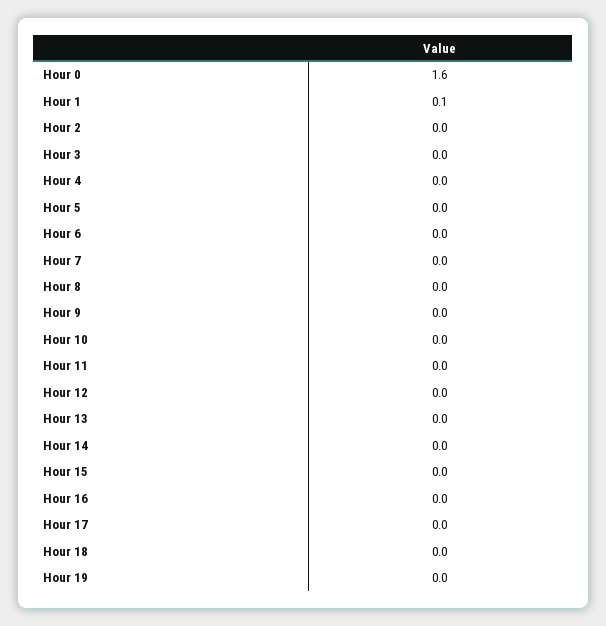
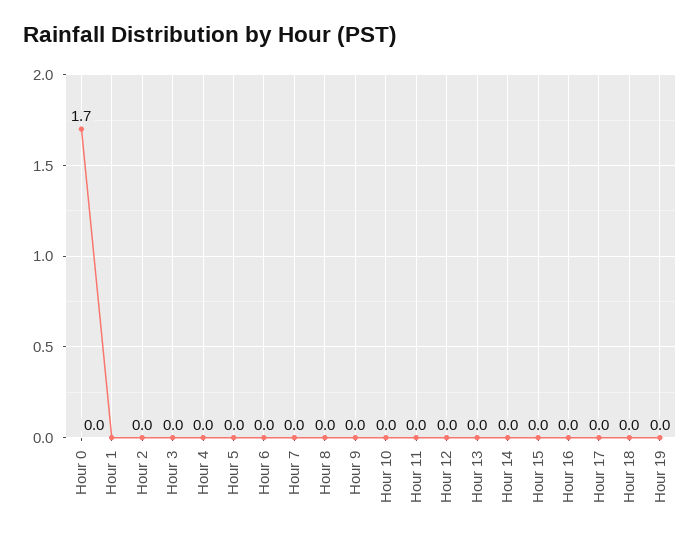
Hour 0: 1.6 -> 1.7
Hour 1: 0.1 -> 0

